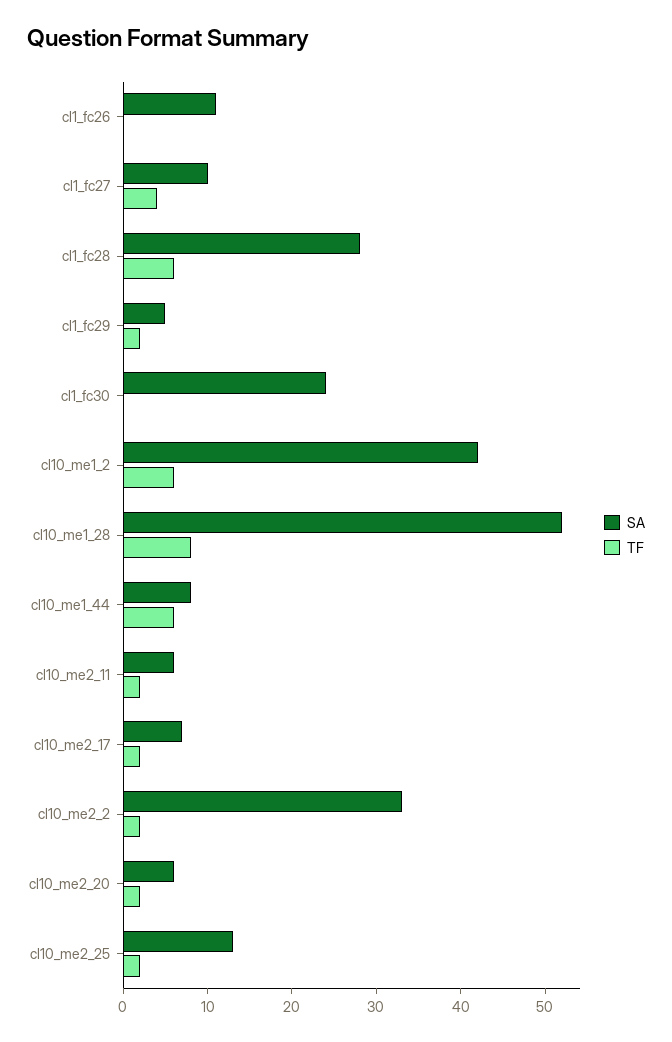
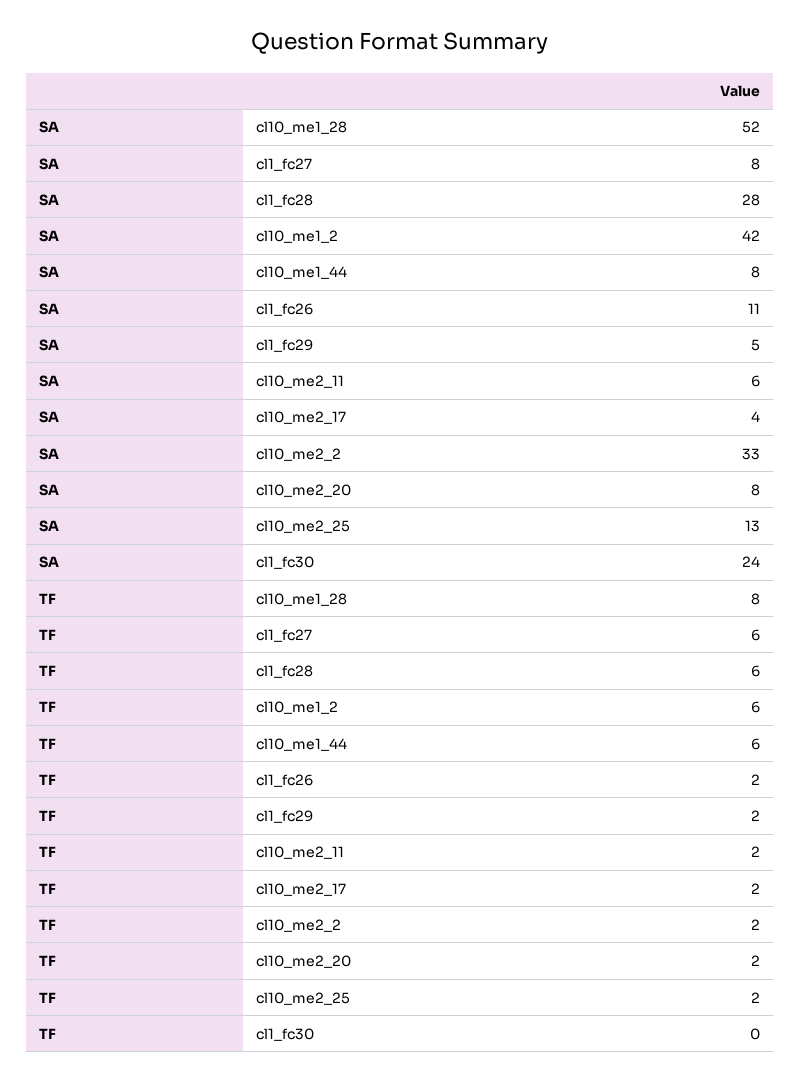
TF, cl1_fc26: 0 -> 2
SA, cl1_fc27: 10 -> 8
TF, cl1_fc27: 4 -> 6
SA, cl10_me2_17: 7 -> 4
SA, cl10_me2_20: 6 -> 8

